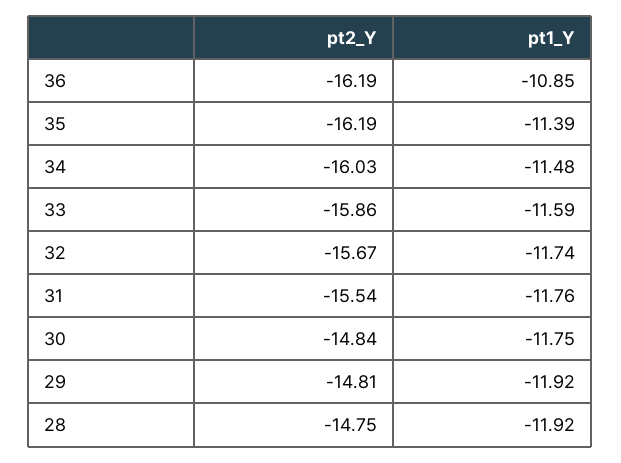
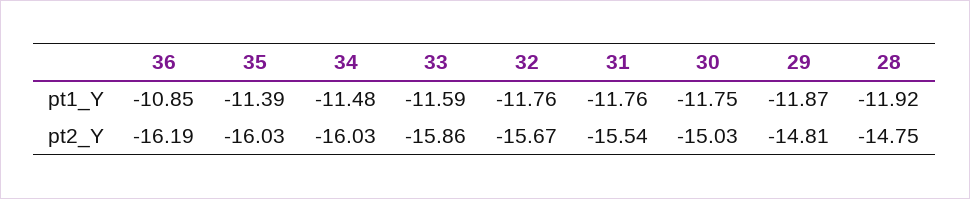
pt2_Y, 35: -16.19 -> -16.03
pt1_Y, 32: -11.74 -> -11.76
pt2_Y, 30: -14.84 -> -15.03
pt1_Y, 29: -11.92 -> -11.87

